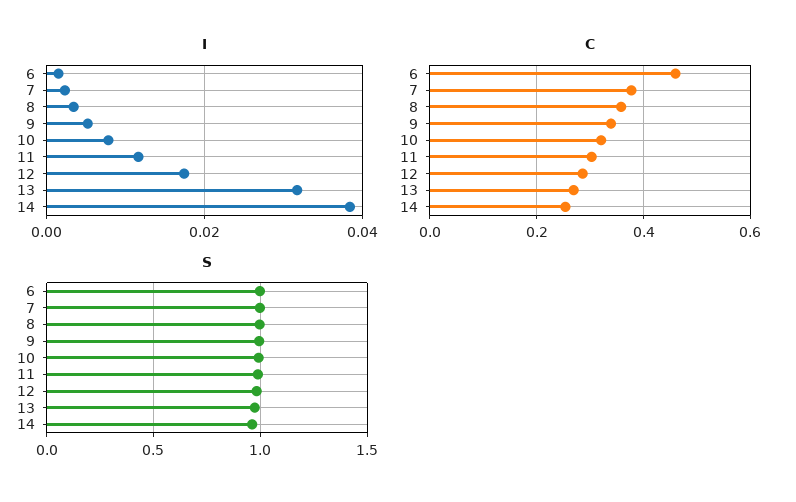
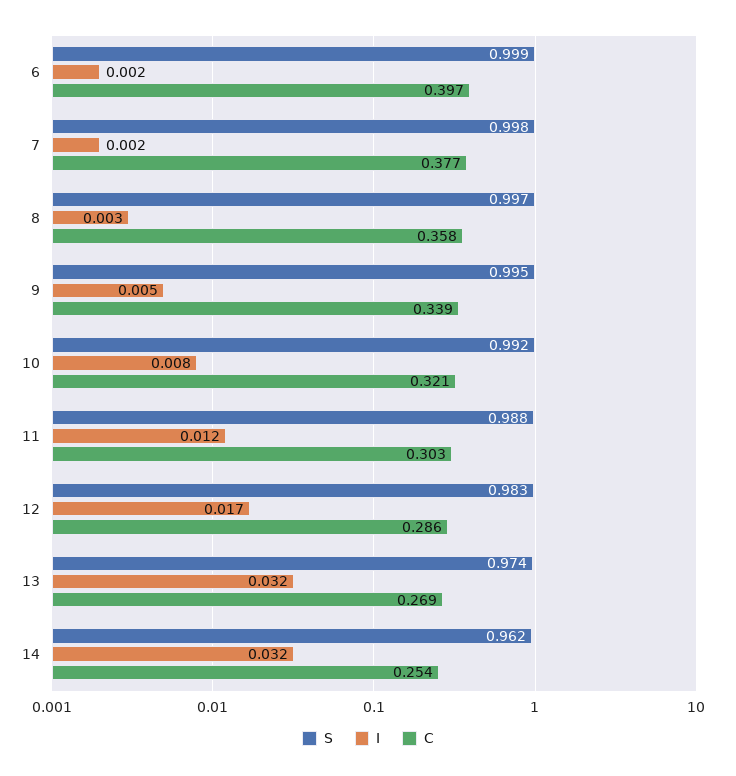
I, 14: 0.038 -> 0.032
C, 6: 0.46 -> 0.397

